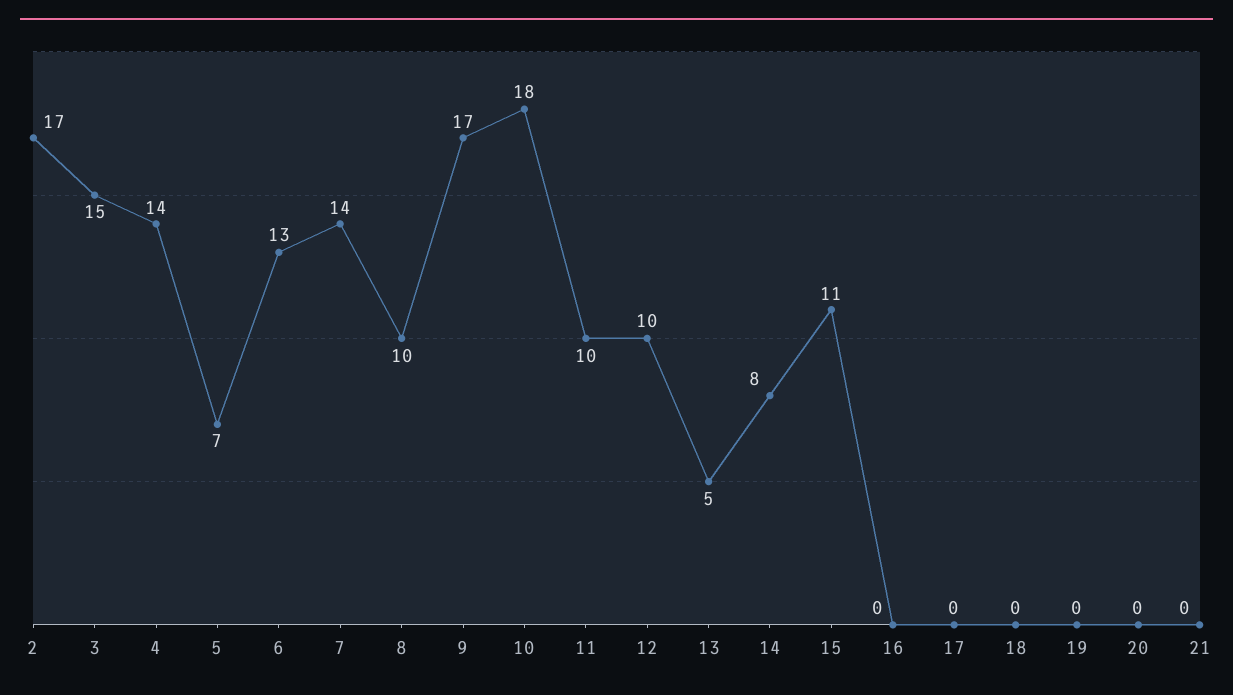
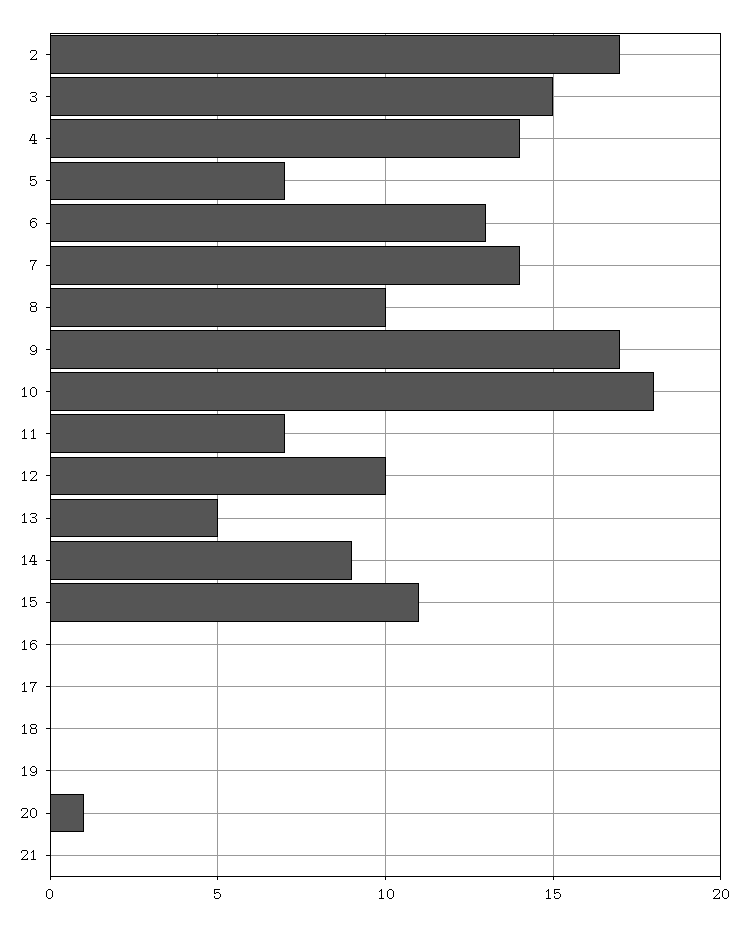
11: 10 -> 7
14: 8 -> 9
20: 0 -> 1

